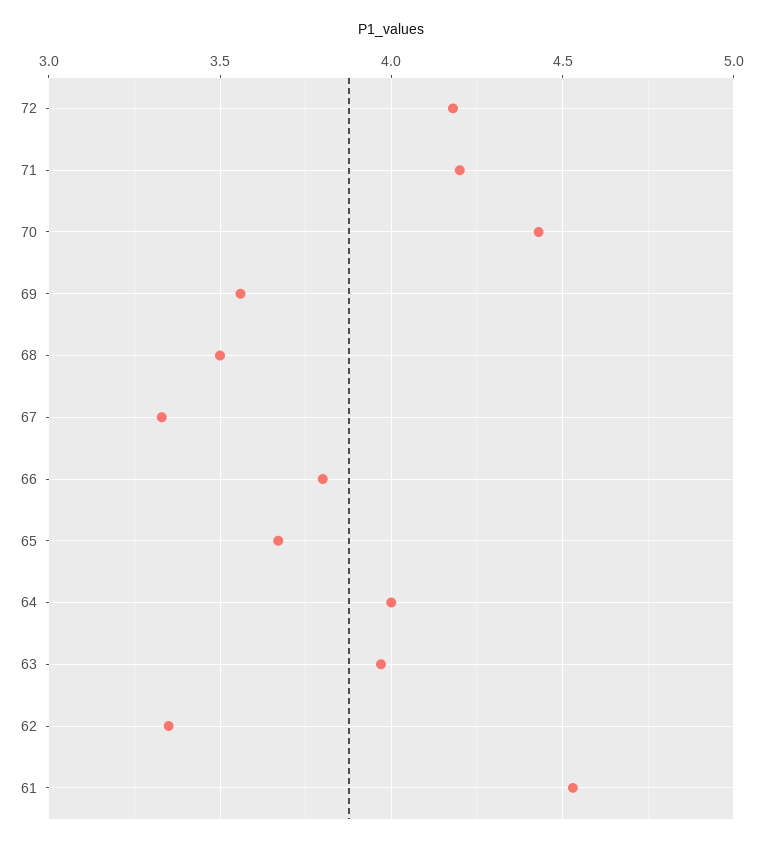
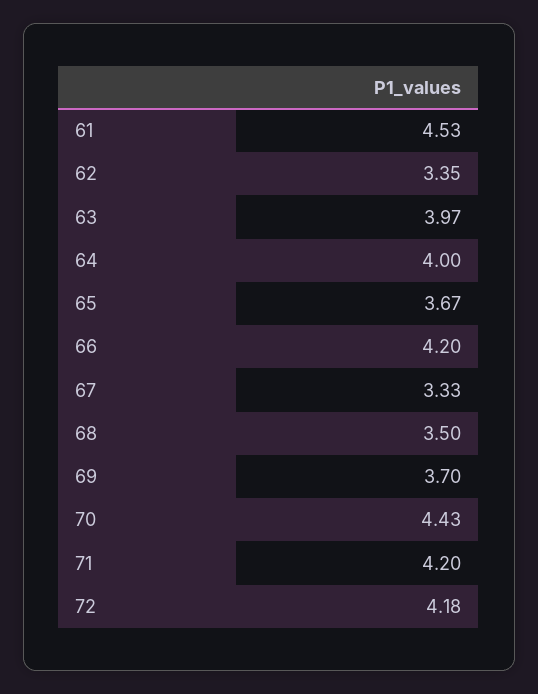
69: 3.55 -> 3.7
66: 3.8 -> 4.2

